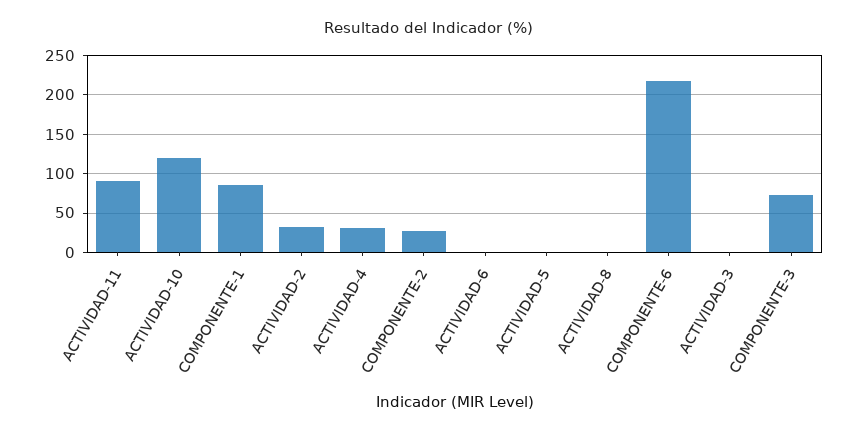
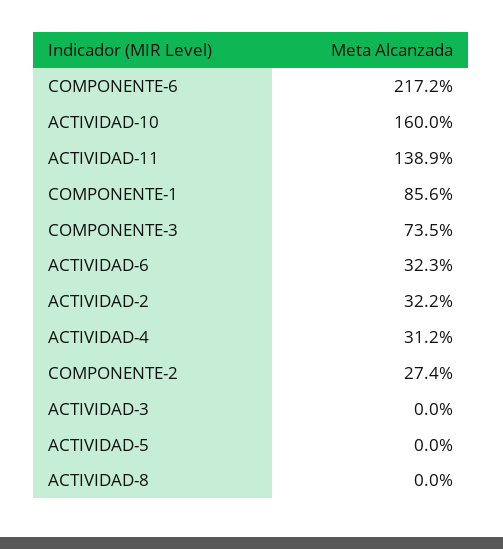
ACTIVIDAD-11: 90 -> 138.9
ACTIVIDAD-10: 120 -> 160
ACTIVIDAD-6: 0 -> 32.3

